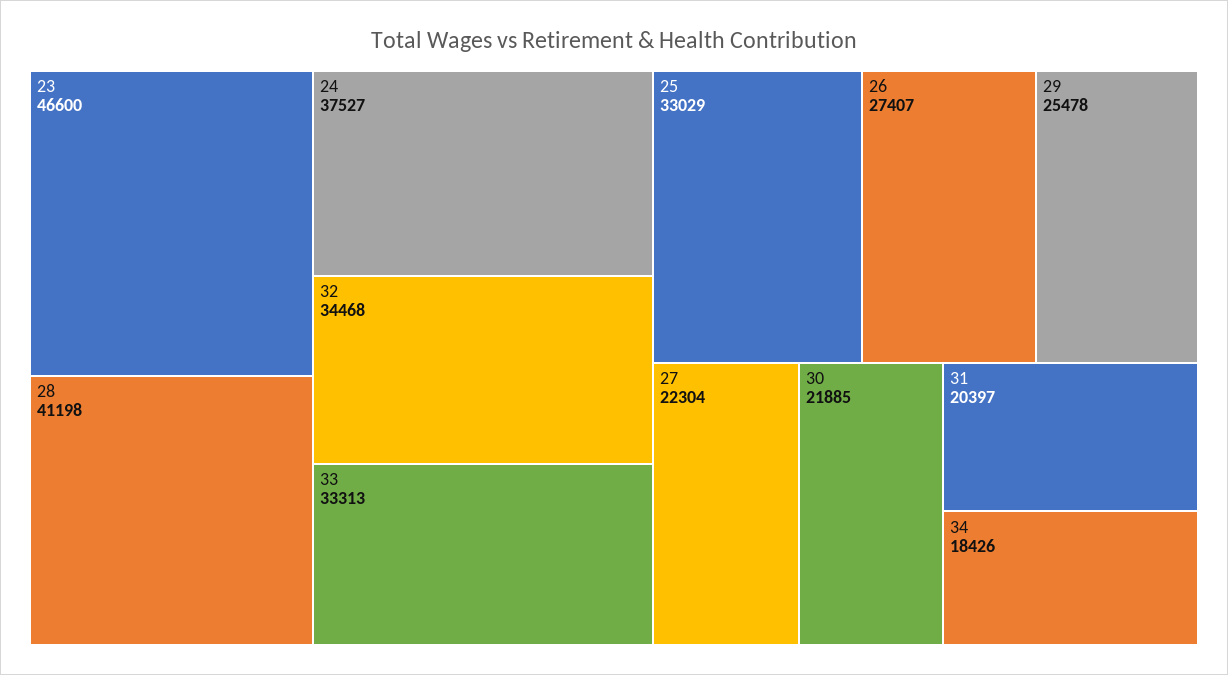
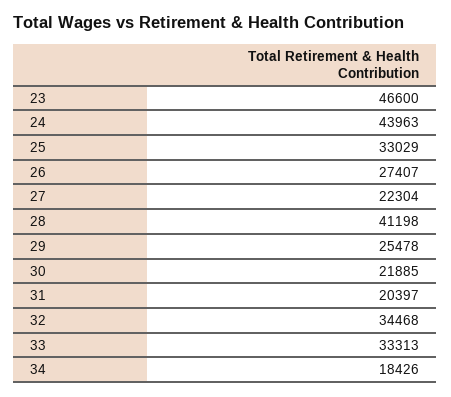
24: 37527 -> 43963

